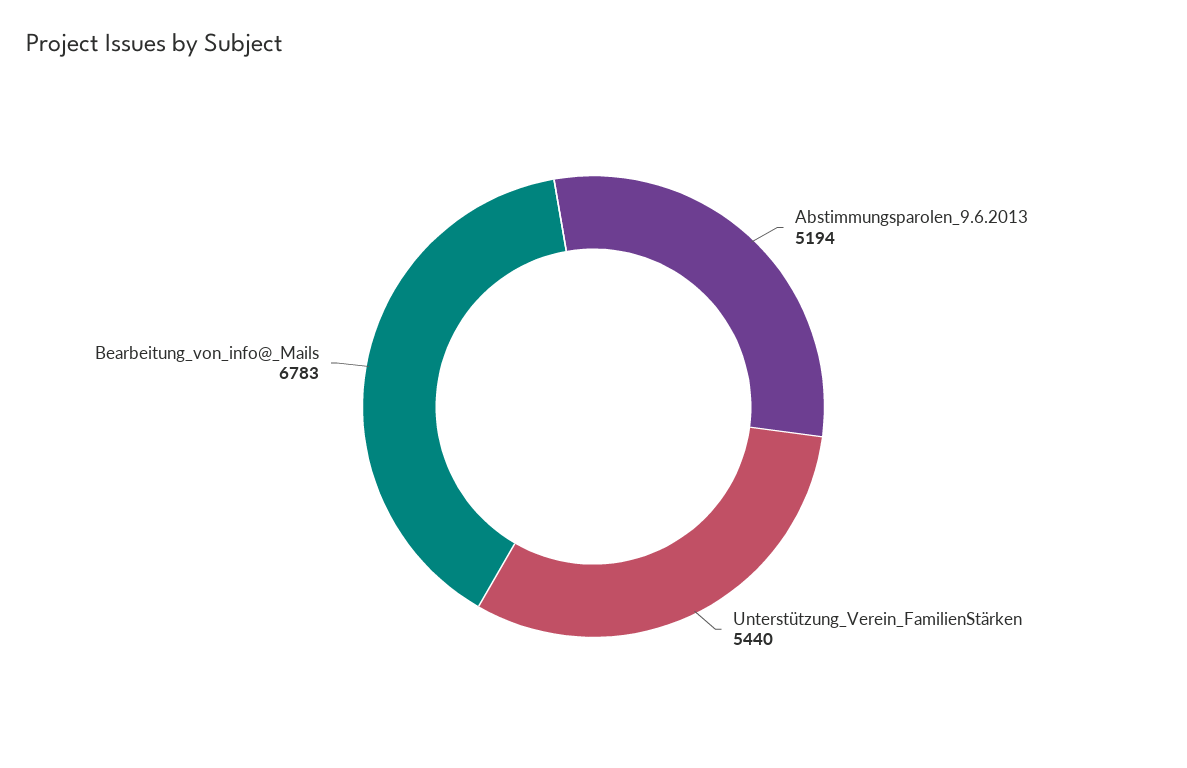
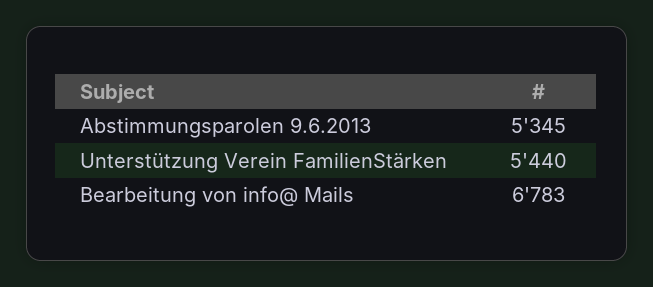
Abstimmungsparolen_9.6.2013: 5194 -> 5345

